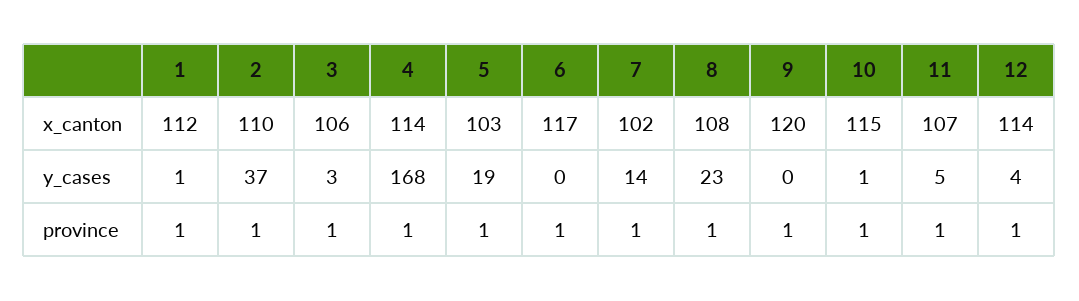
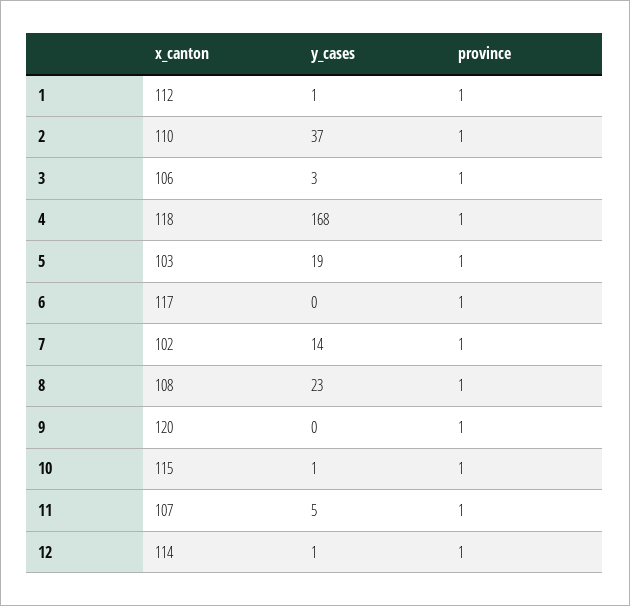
4, x_canton: 114 -> 118
12, y_cases: 4 -> 1

